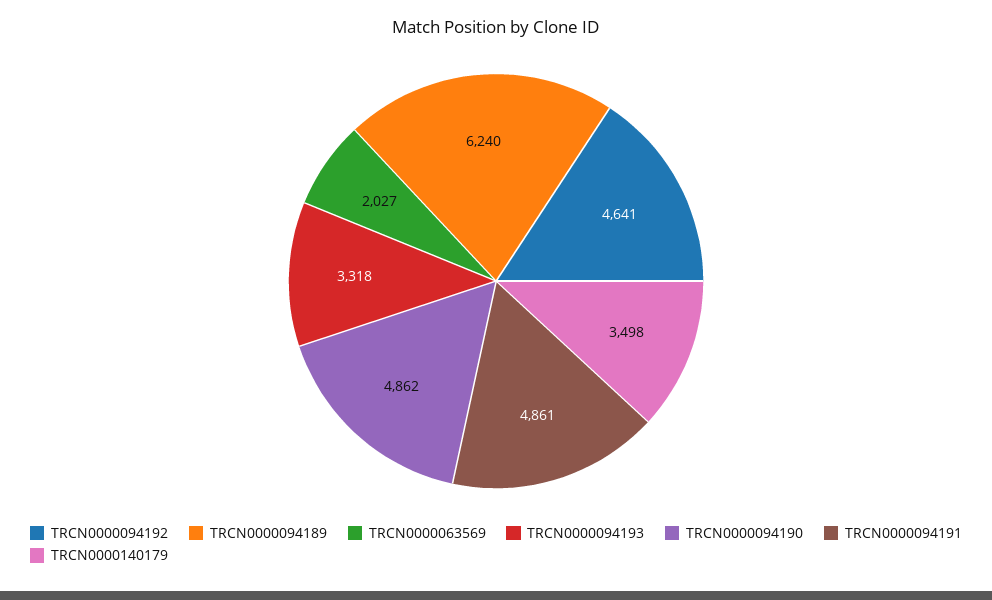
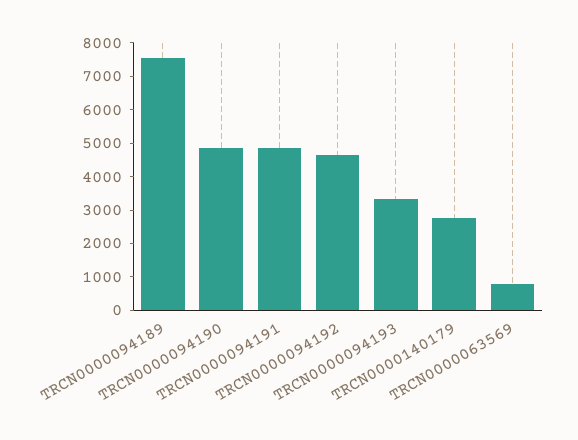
TRCN0000094189: 6240 -> 7500
TRCN0000063569: 2027 -> 750
TRCN0000140179: 3498 -> 2750

